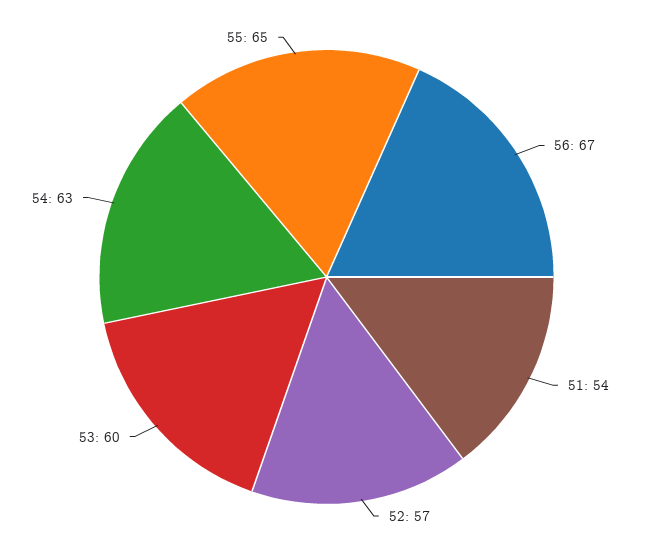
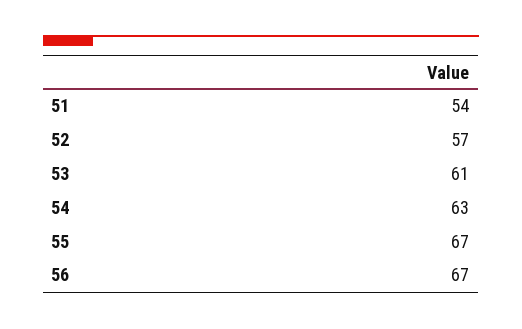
53: 60 -> 61
55: 65 -> 67

